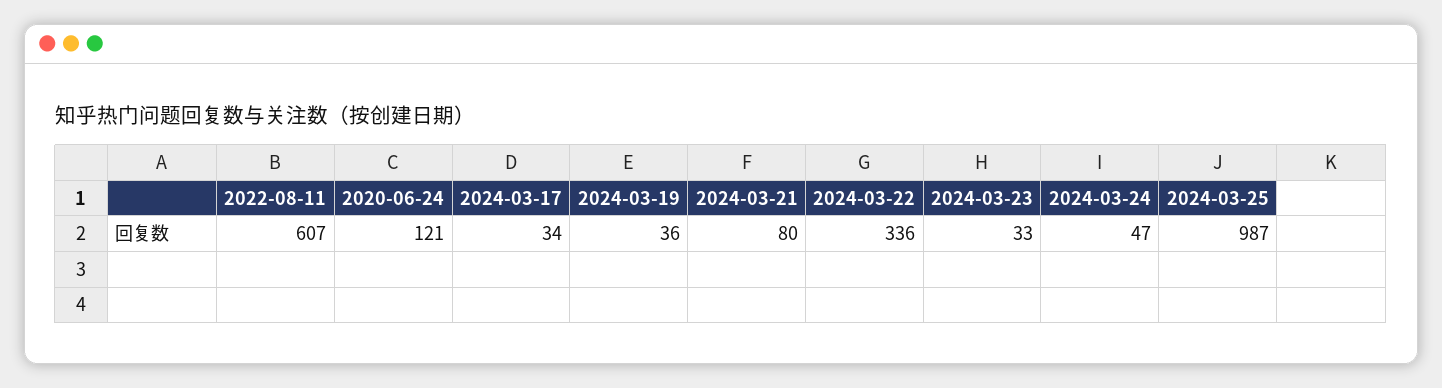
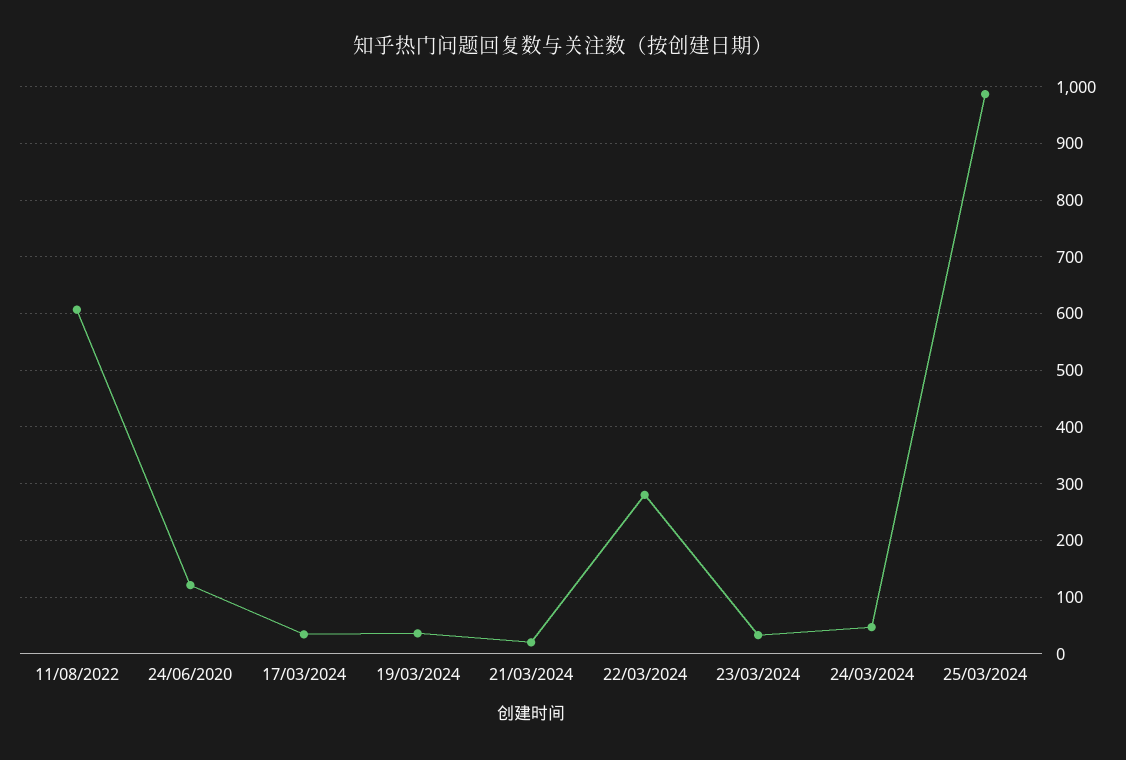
2024-03-21: 80 -> 20
2024-03-22: 336 -> 280

